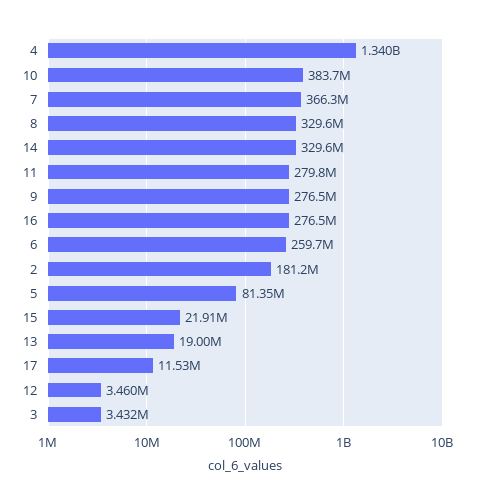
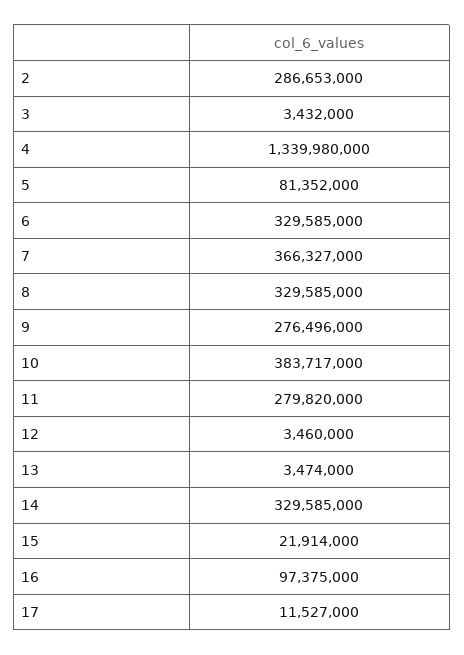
16: 276500000 -> 97375000
6: 259700000 -> 329585000
2: 181200000 -> 286653000
13: 19000000 -> 3474000

